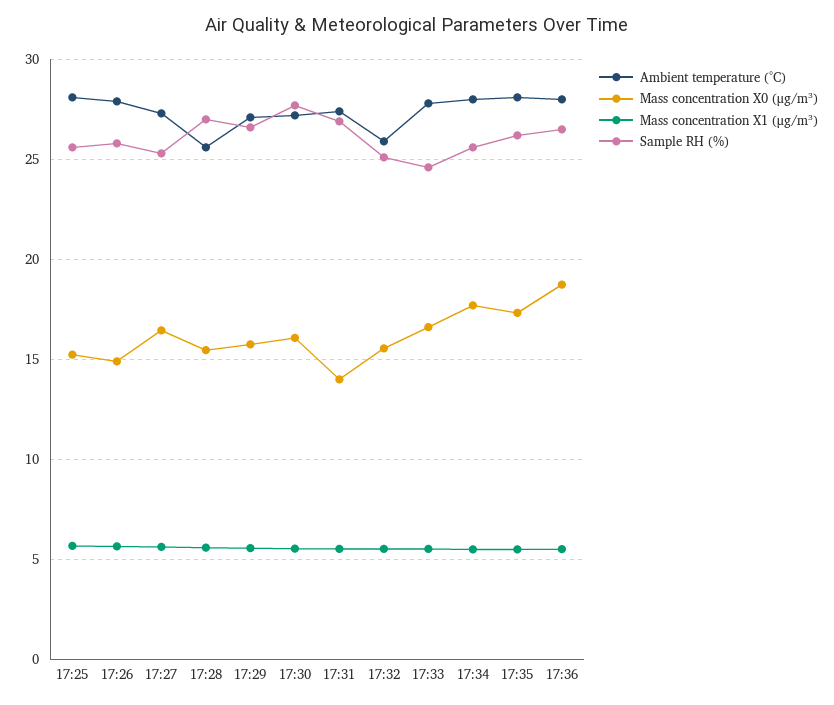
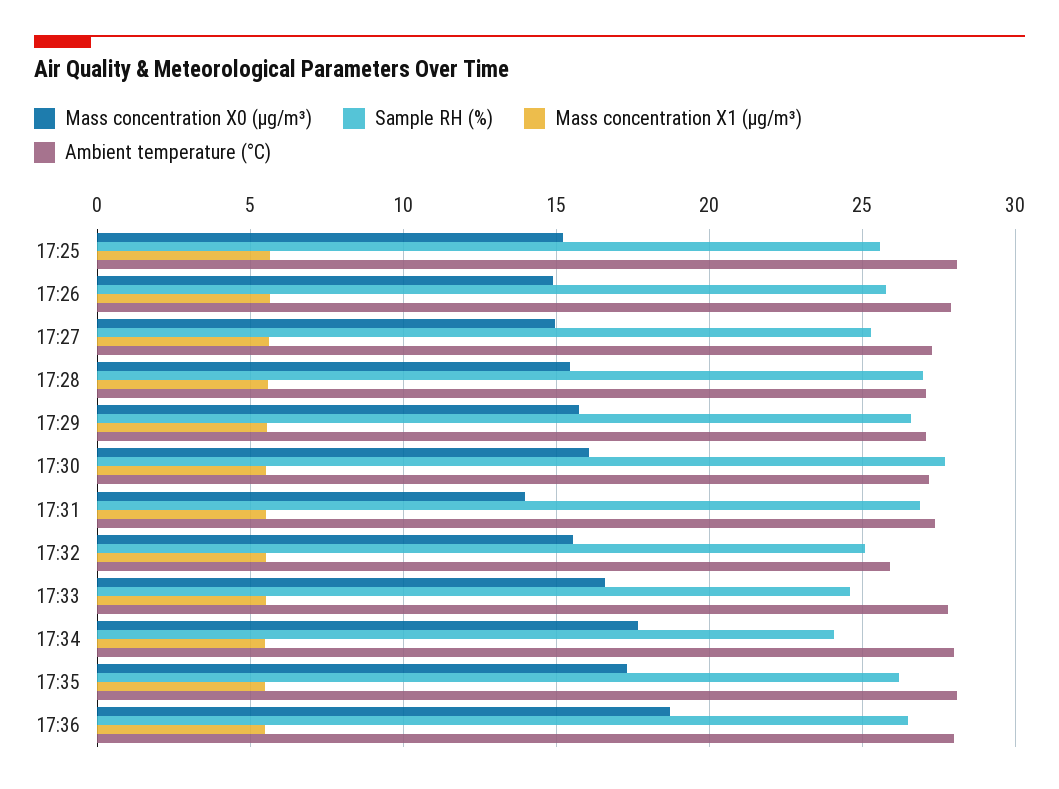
Mass concentration X0 (μg/m³), 17:27: 16.5 -> 15
Ambient temperature (°C), 17:28: 25.5 -> 27
Sample RH (%), 17:34: 25.5 -> 24

